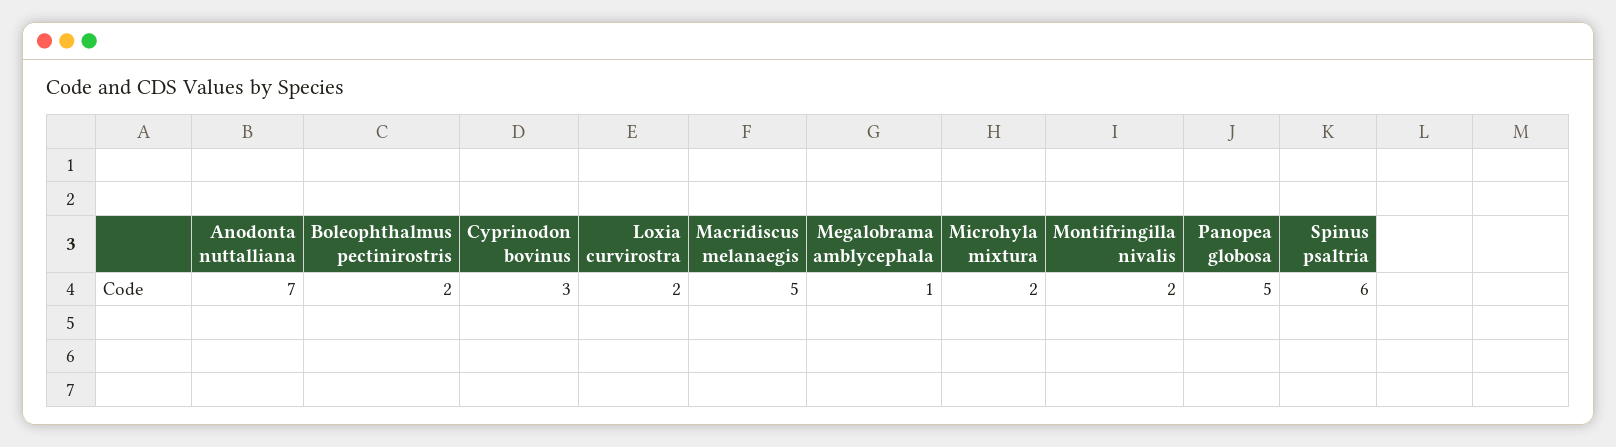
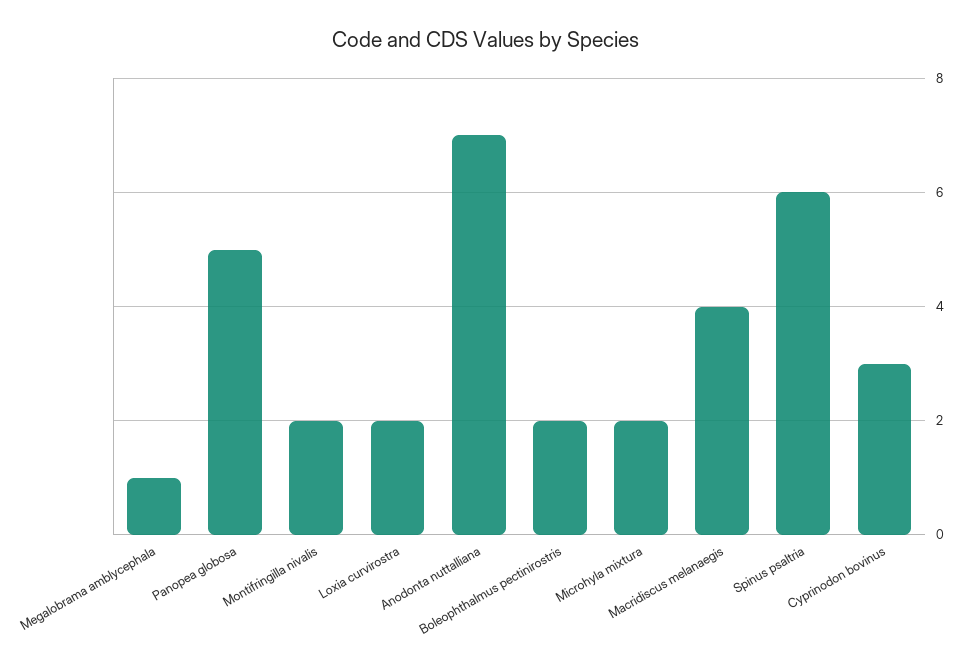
Macridiscus melanaegis: 5 -> 4

